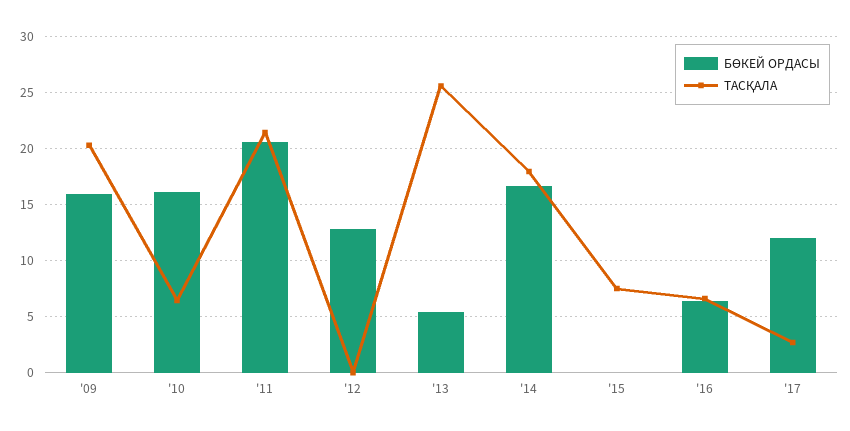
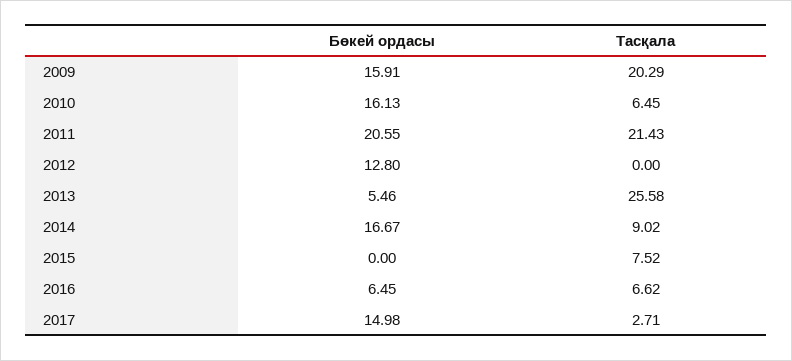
ТАСҚАЛА, '14: 18 -> 9.02
БӨКЕЙ ОРДАСЫ, '17: 12 -> 14.98

